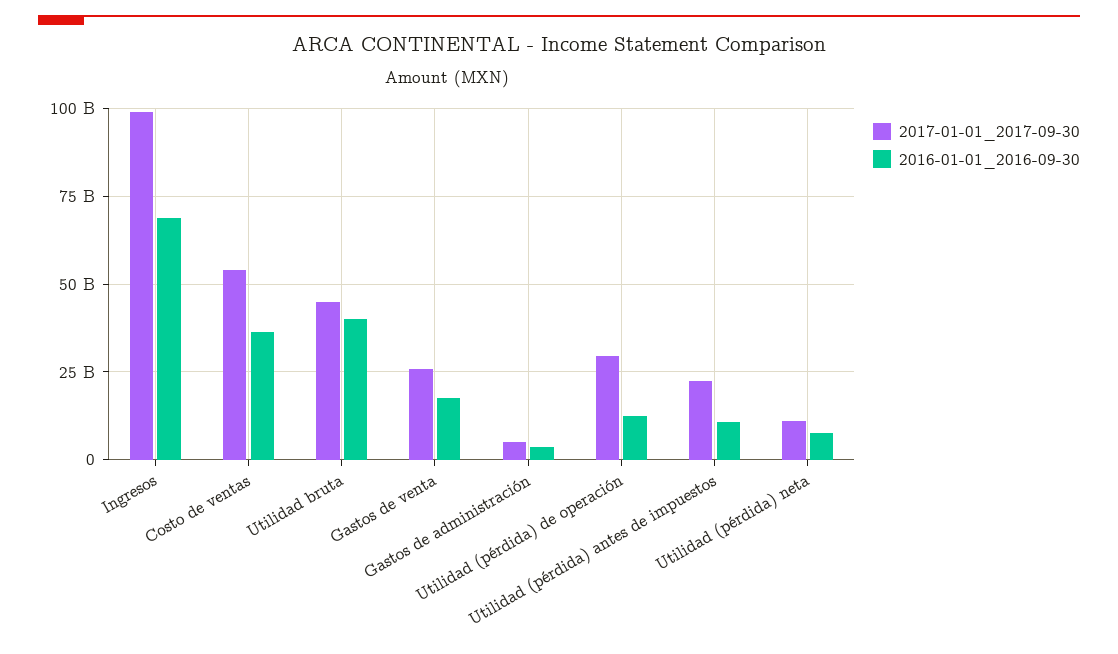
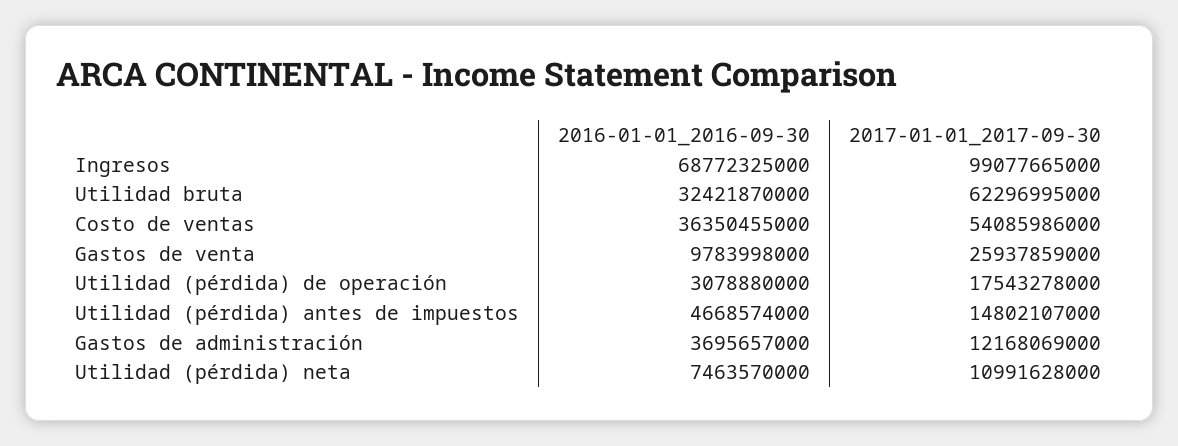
2017-01-01_2017-09-30, Utilidad bruta: 45000000000 -> 62296995000
2016-01-01_2016-09-30, Utilidad bruta: 40000000000 -> 32421870000
2016-01-01_2016-09-30, Gastos de venta: 17500000000 -> 9783998000
2017-01-01_2017-09-30, Gastos de administración: 5000000000 -> 12168069000
2017-01-01_2017-09-30, Utilidad (pérdida) de operación: 30000000000 -> 17543278000
2016-01-01_2016-09-30, Utilidad (pérdida) de operación: 12500000000 -> 3078880000
2017-01-01_2017-09-30, Utilidad (pérdida) antes de impuestos: 22500000000 -> 14802107000
2016-01-01_2016-09-30, Utilidad (pérdida) antes de impuestos: 10000000000 -> 4668574000

